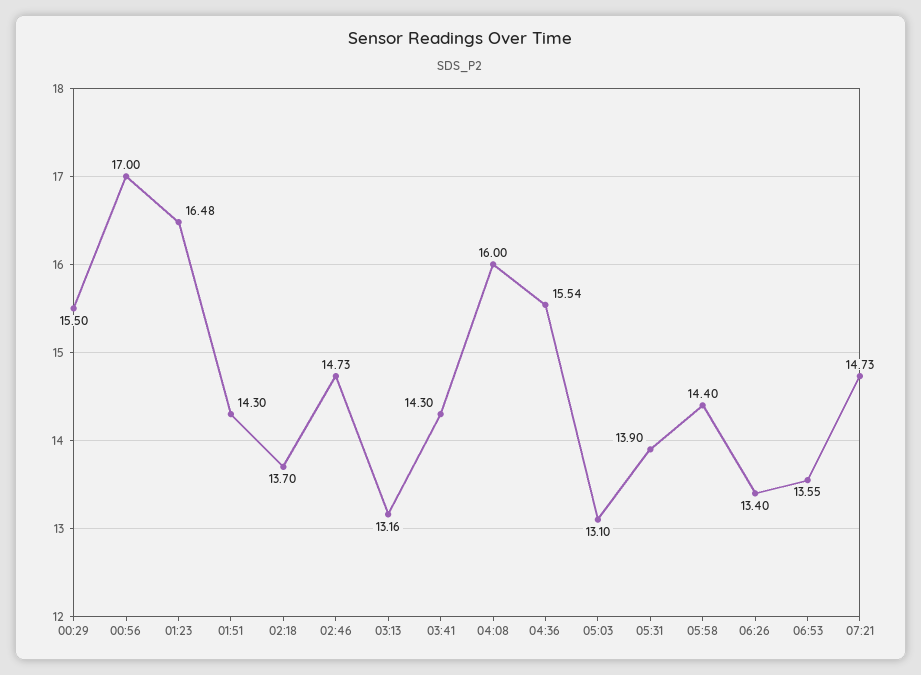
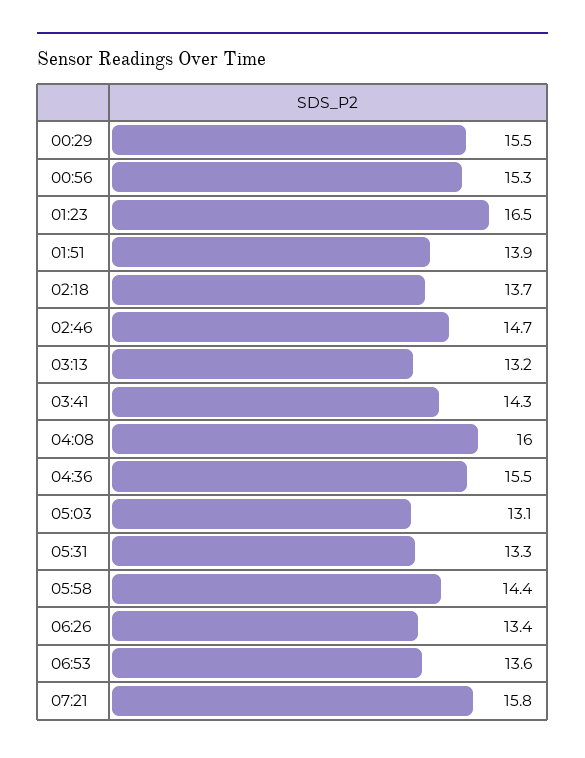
00:56: 17 -> 15.3
01:51: 14.3 -> 13.9
05:31: 13.9 -> 13.3
07:21: 14.73 -> 15.8

